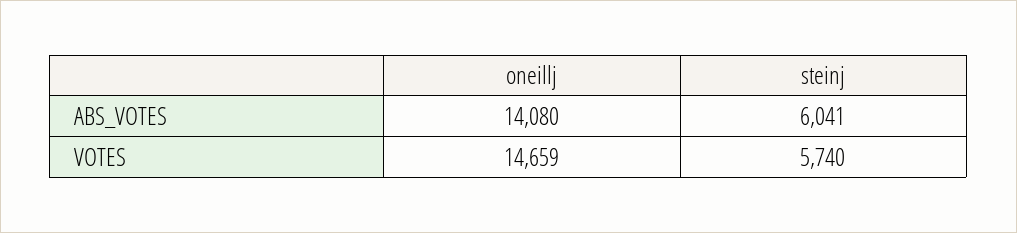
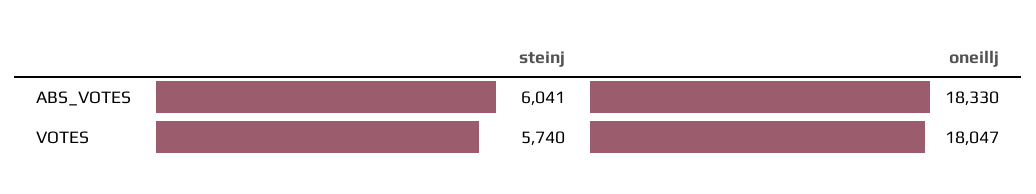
oneillj, ABS_VOTES: 14080 -> 18330
oneillj, VOTES: 14659 -> 18047

